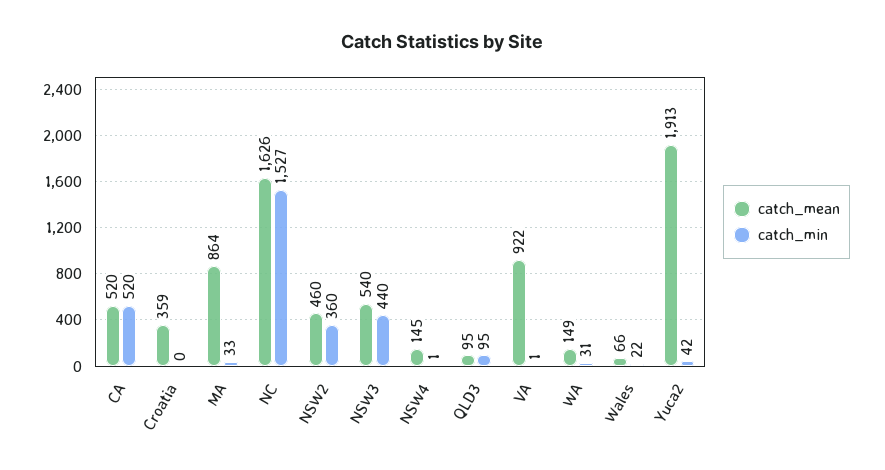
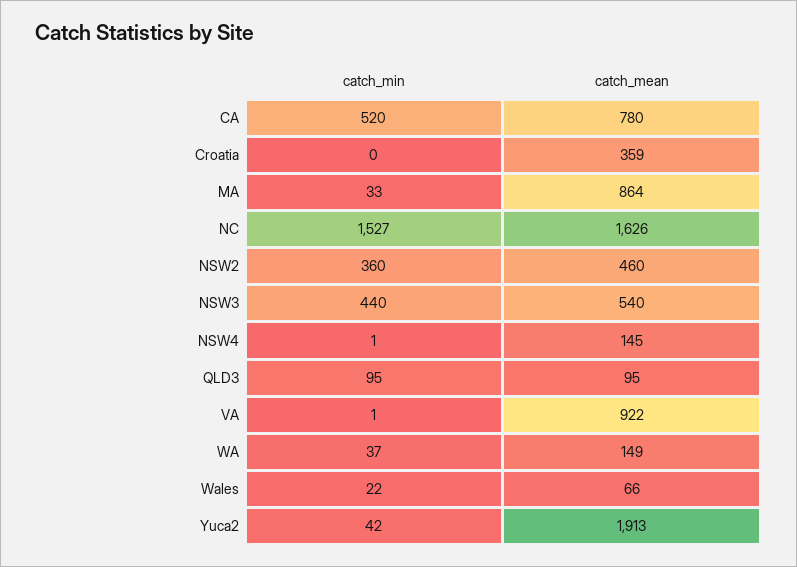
catch_mean, CA: 520 -> 780
catch_min, WA: 31 -> 37

